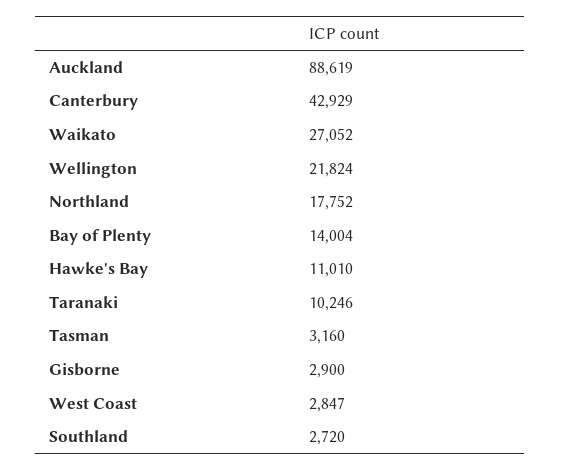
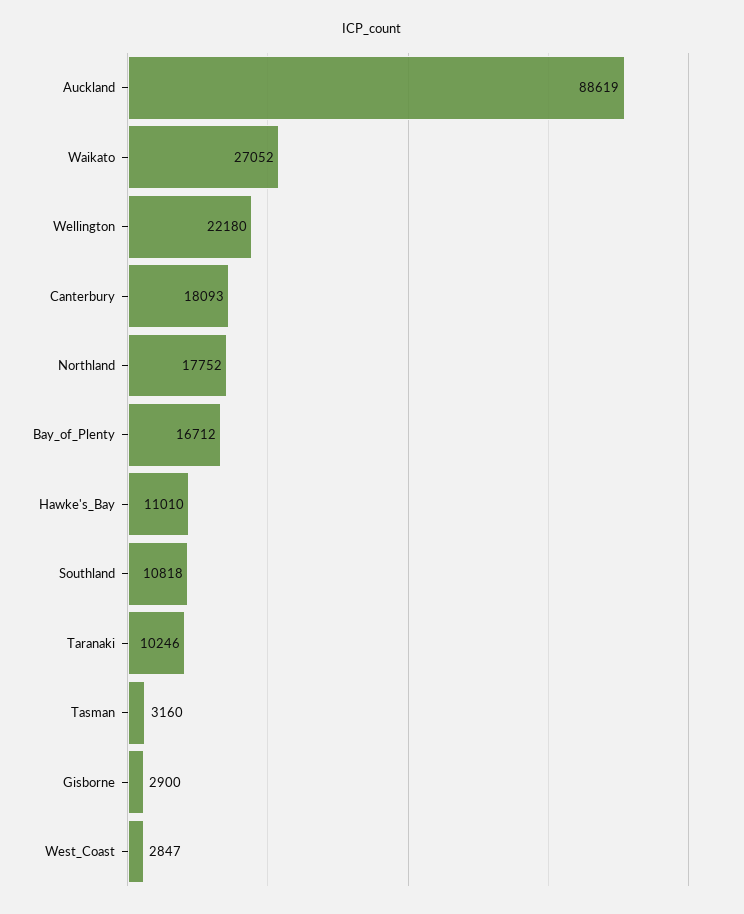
Canterbury: 42929 -> 18093
Wellington: 21824 -> 22180
Bay of Plenty: 14004 -> 16712
Southland: 2720 -> 10818

